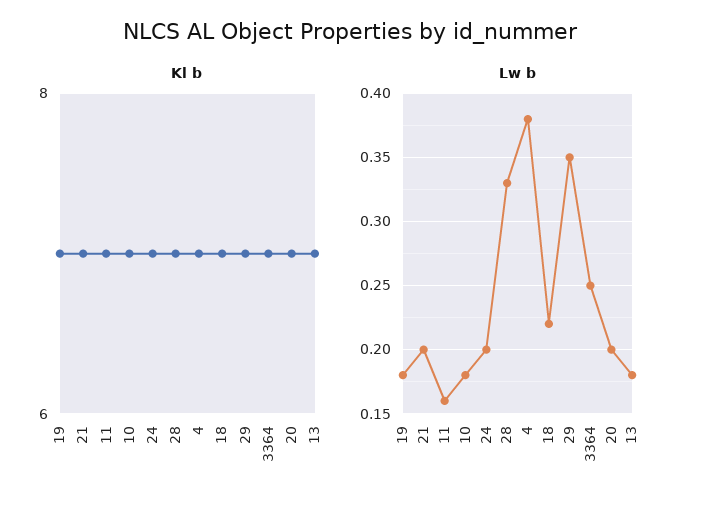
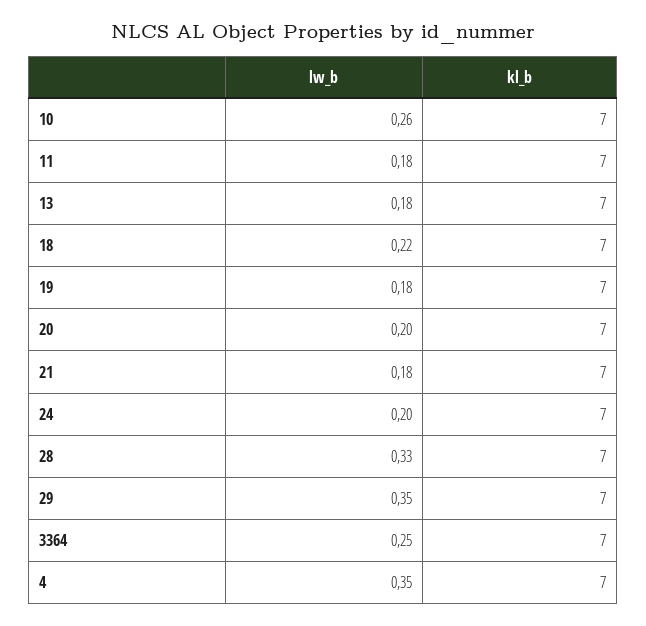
Lw b, 21: 0.2 -> 0.18
Lw b, 11: 0.16 -> 0.18
Lw b, 10: 0.18 -> 0.26
Lw b, 4: 0.38 -> 0.35

